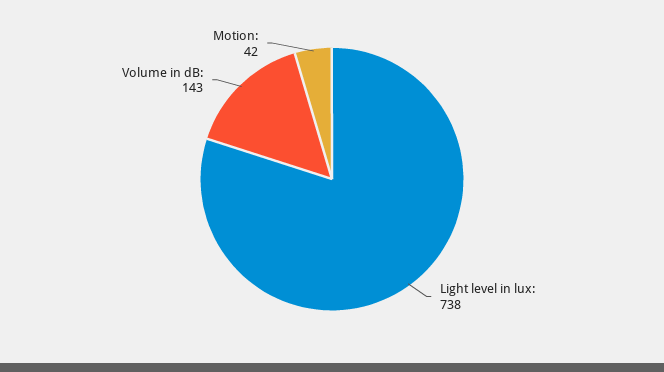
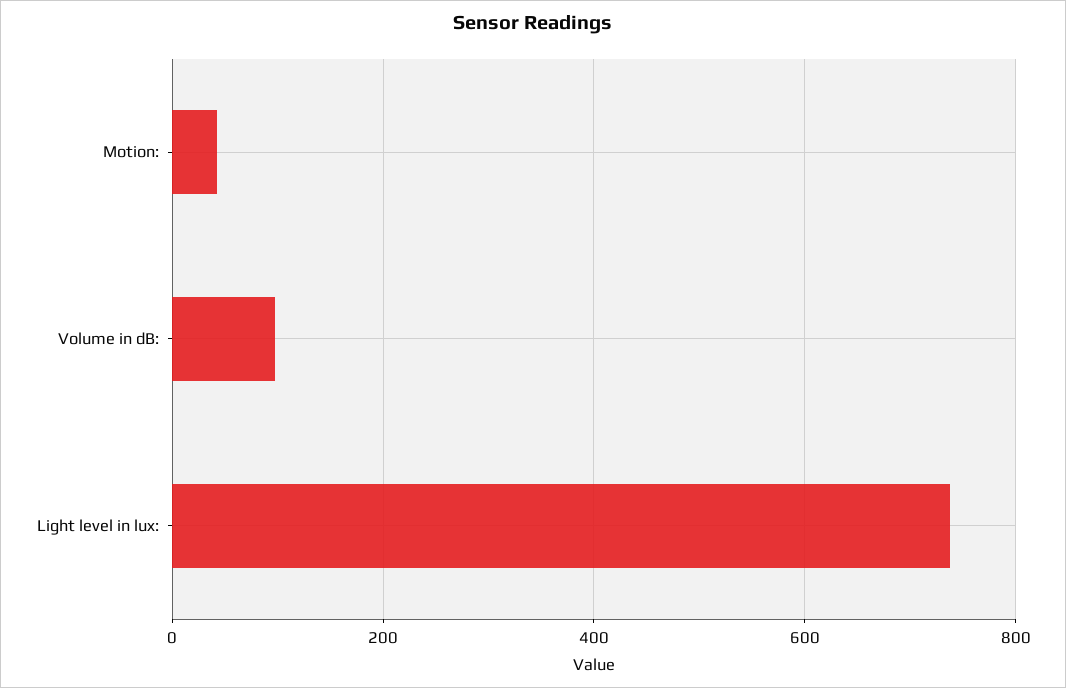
Volume in dB:: 143 -> 100

